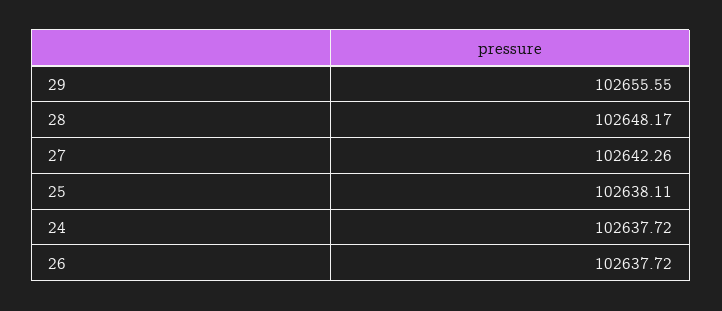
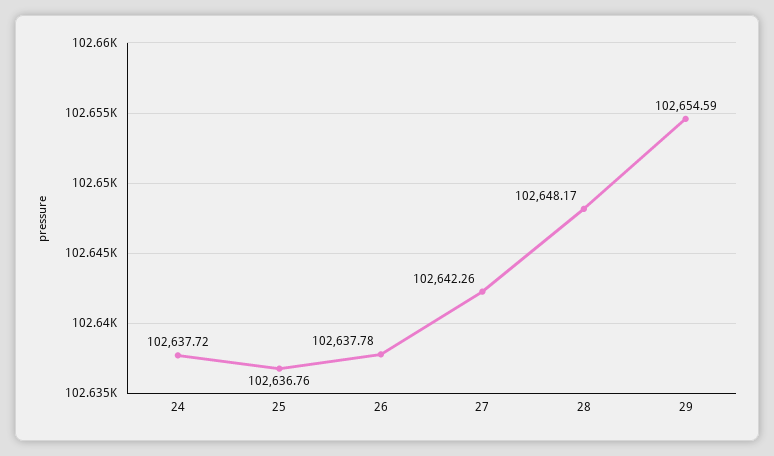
29: 102655.55 -> 102654.59
25: 102638.11 -> 102636.76
26: 102637.72 -> 102637.78

